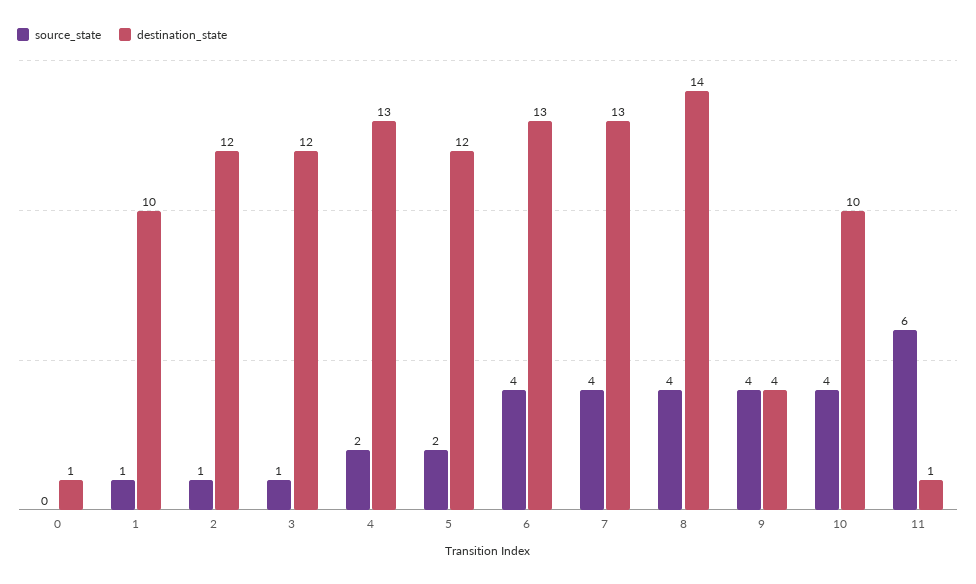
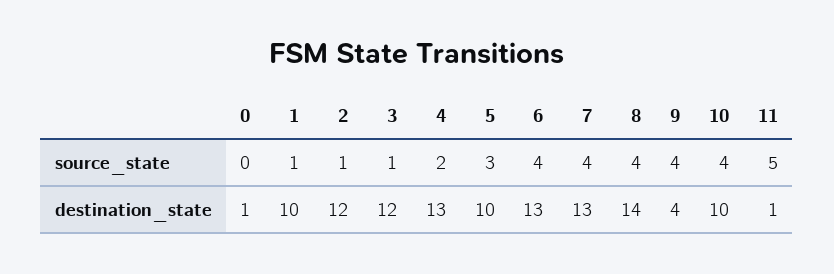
source_state, 5: 2 -> 3
destination_state, 5: 12 -> 10
source_state, 11: 6 -> 5

